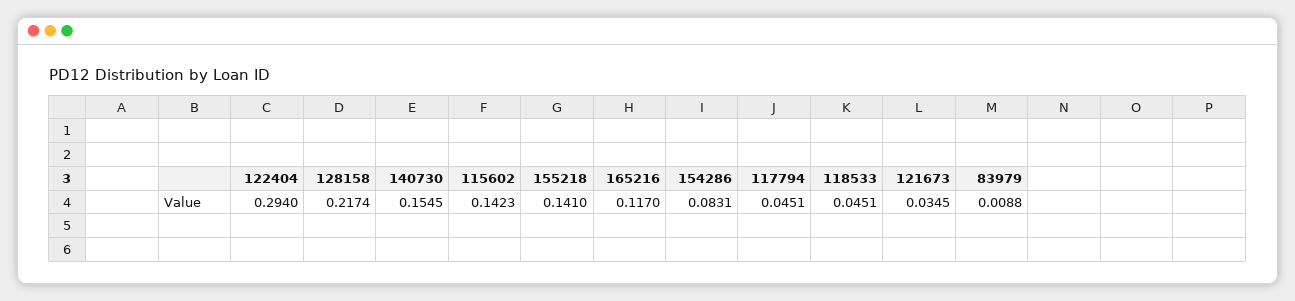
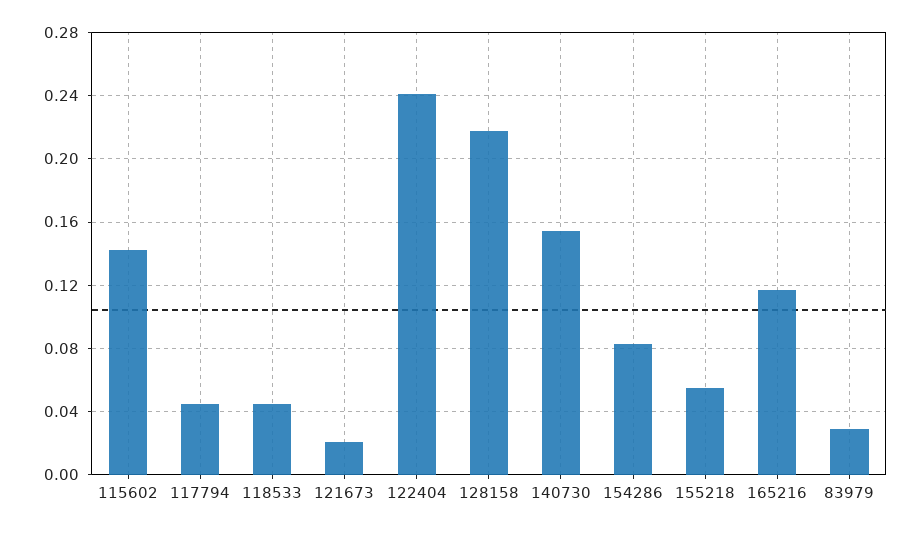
122404: 0.294 -> 0.24
155218: 0.141 -> 0.055
121673: 0.0345 -> 0.02
83979: 0.0088 -> 0.03

